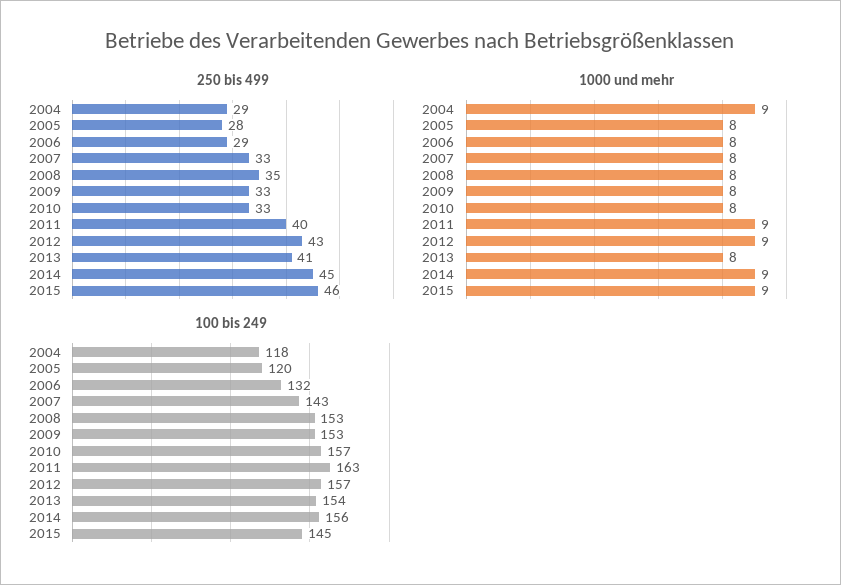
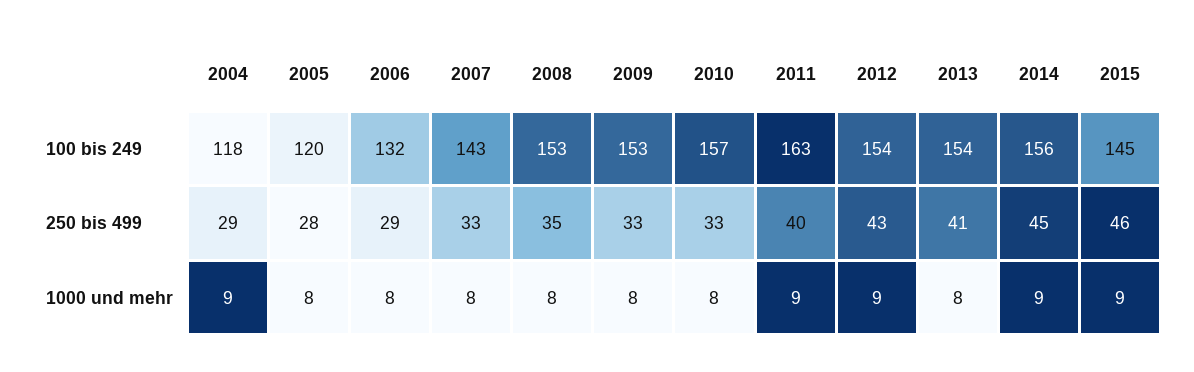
100 bis 249, 2012: 157 -> 154

